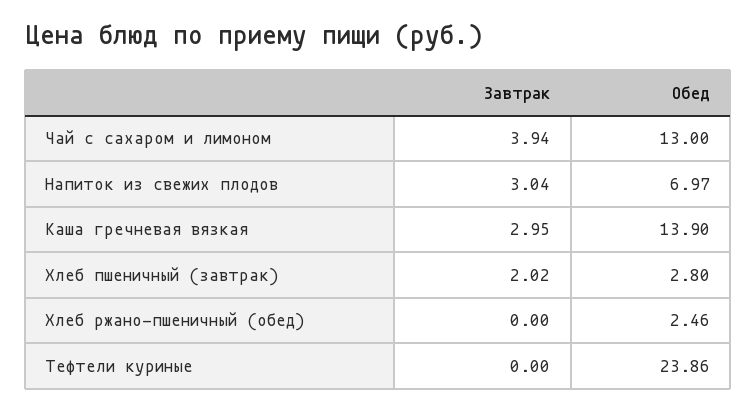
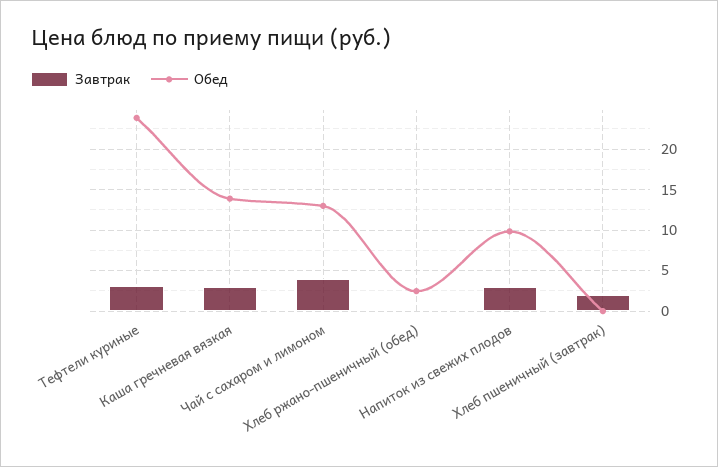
Обед, Напиток из свежих плодов: 6.97 -> 10
Обед, Хлеб пшеничный (завтрак): 2.8 -> 0
Завтрак, Тефтели куриные: 0 -> 3

